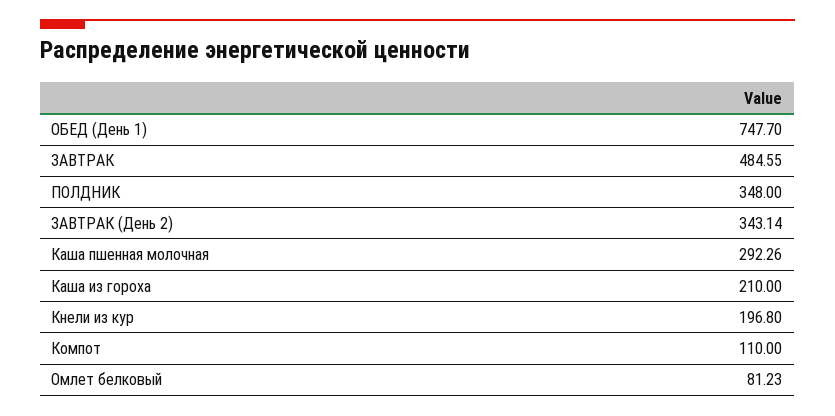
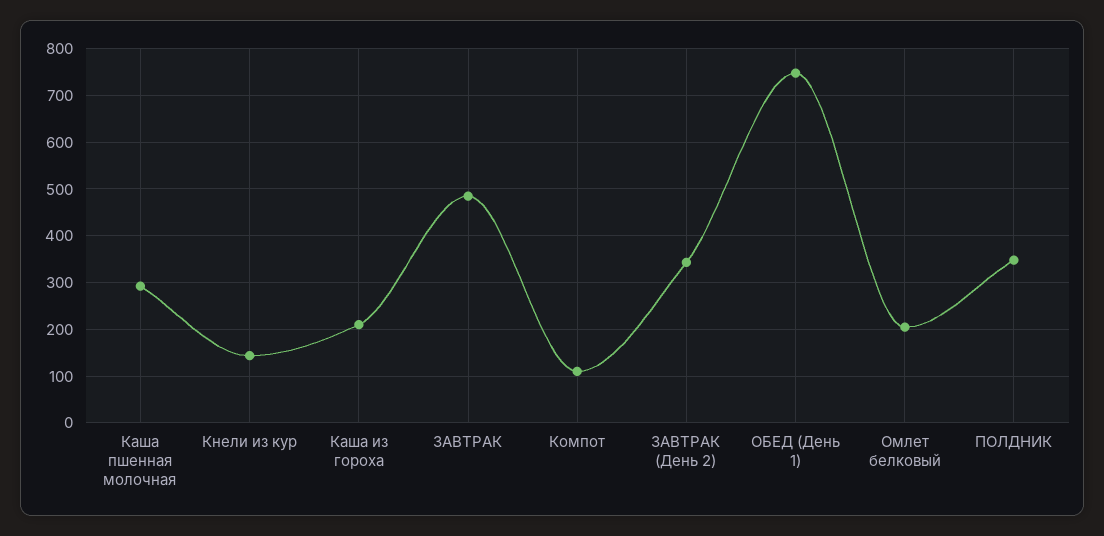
Кнели из кур: 196.8 -> 140
Омлет белковый: 81.23 -> 200

